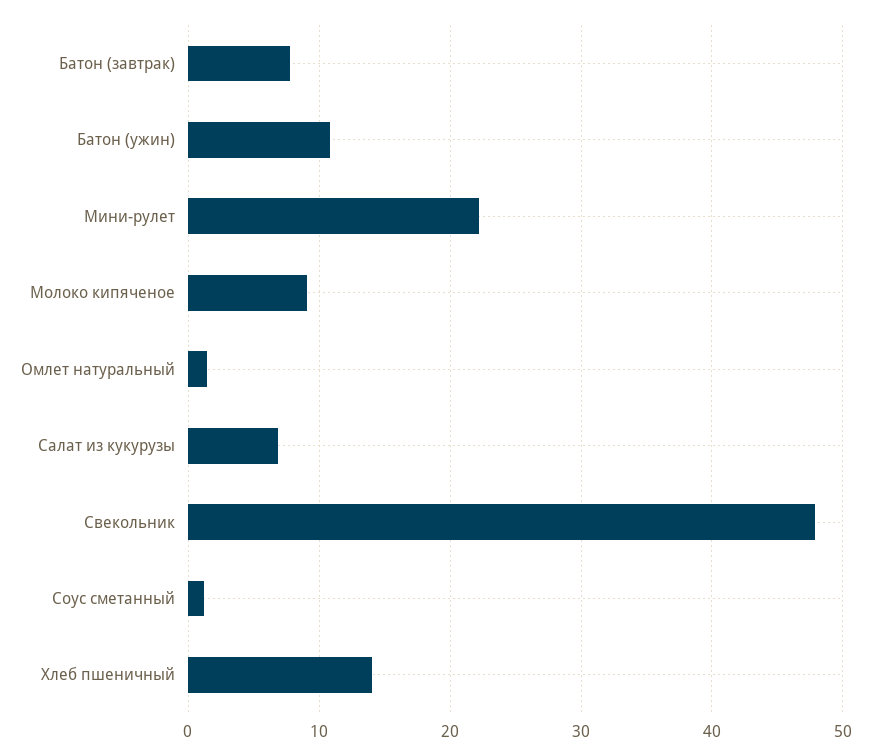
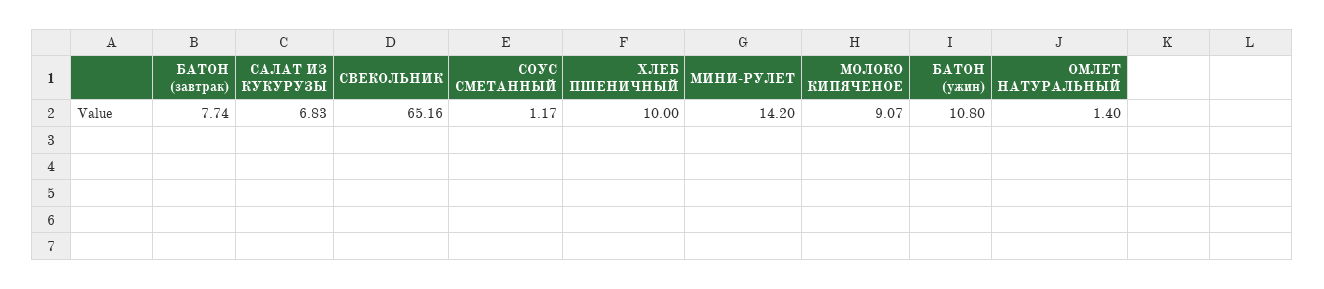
Мини-рулет: 22 -> 14.2
Свекольник: 48 -> 65.16
Хлеб пшеничный: 14 -> 10

